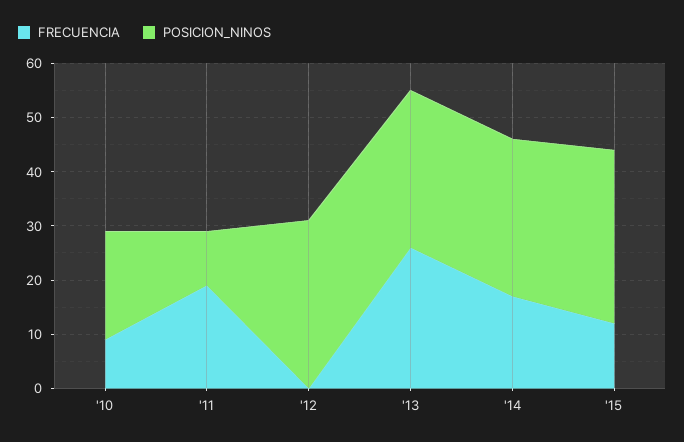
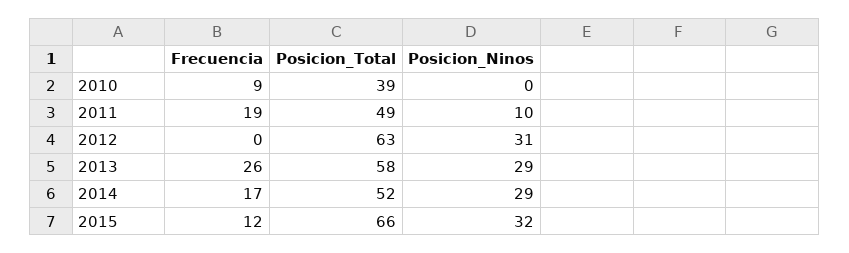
POSICION_NINOS, '10: 20 -> 0
Posicion_Total, '10: none -> 39
Posicion_Total, '11: none -> 49
Posicion_Total, '12: none -> 63
Posicion_Total, '13: none -> 58
Posicion_Total, '14: none -> 52
Posicion_Total, '15: none -> 66

